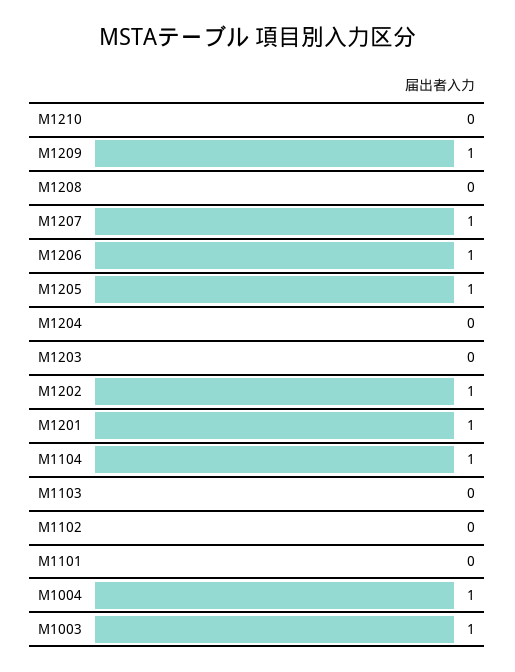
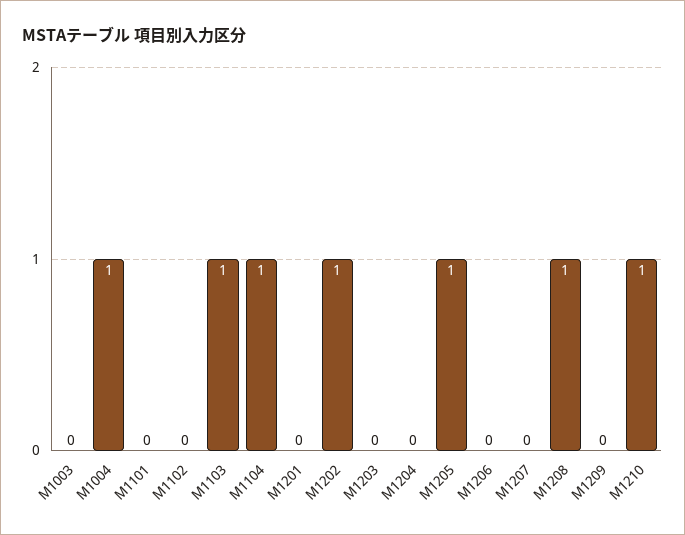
M1210: 0 -> 1
M1209: 1 -> 0
M1208: 0 -> 1
M1207: 1 -> 0
M1206: 1 -> 0
M1201: 1 -> 0
M1103: 0 -> 1
M1003: 1 -> 0

